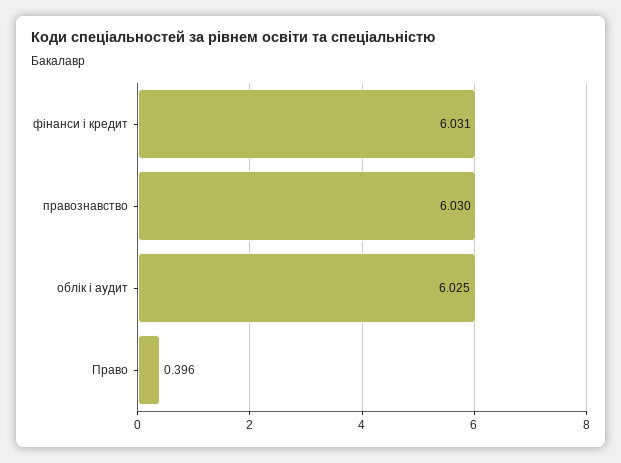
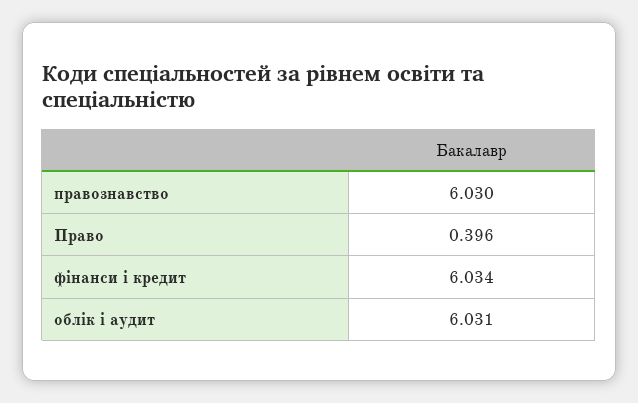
фінанси і кредит: 6.031 -> 6.034
облік і аудит: 6.025 -> 6.031

